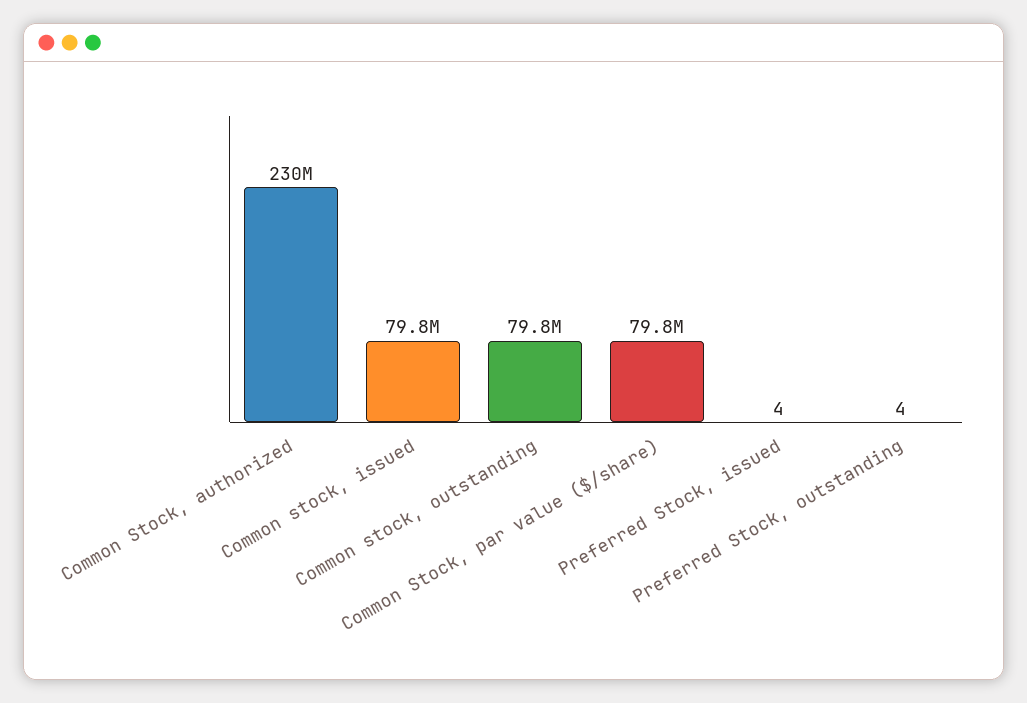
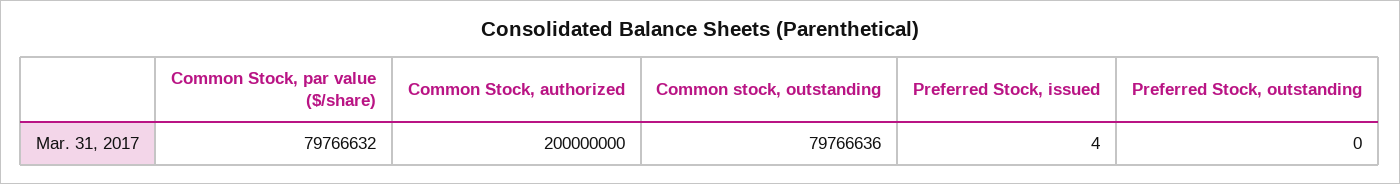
Common Stock, authorized: 230000000 -> 200000000
Common stock, issued: 79800000 -> none
Preferred Stock, outstanding: 4 -> 0

